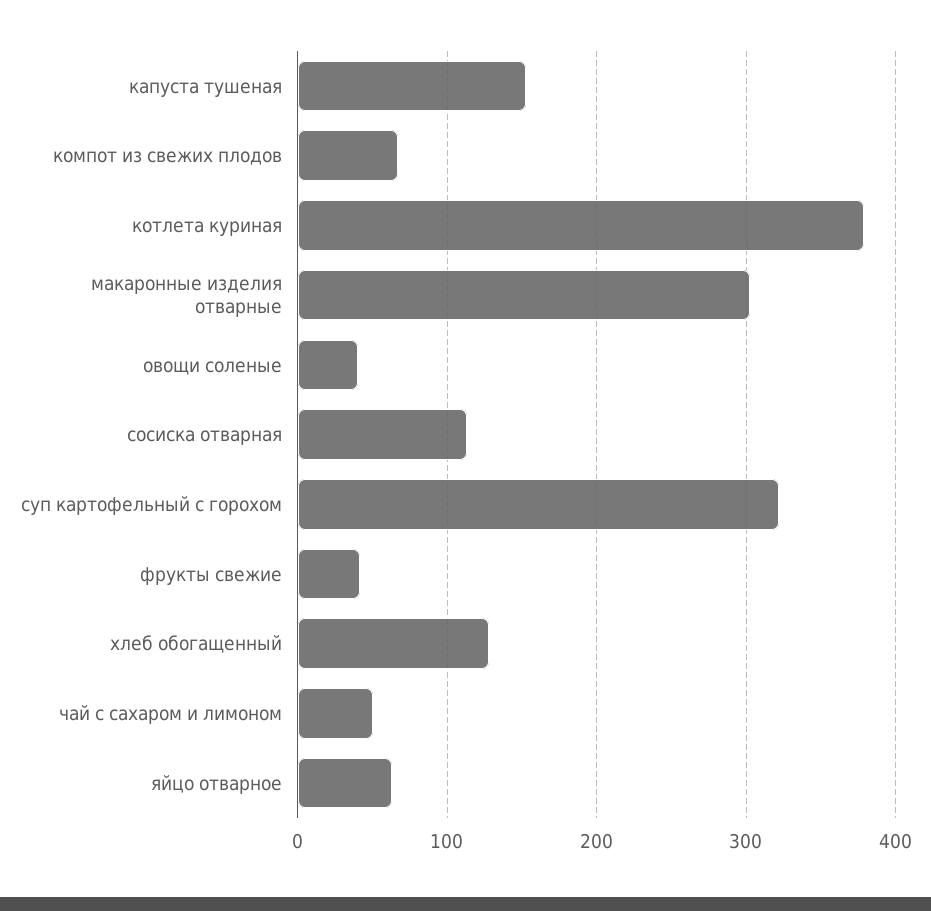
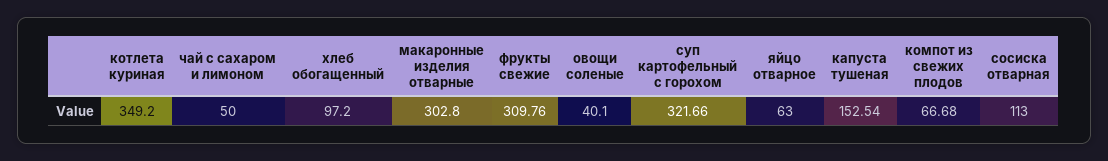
котлета куриная: 380 -> 349.2
фрукты свежие: 40 -> 309.76
хлеб обогащенный: 130 -> 97.2

